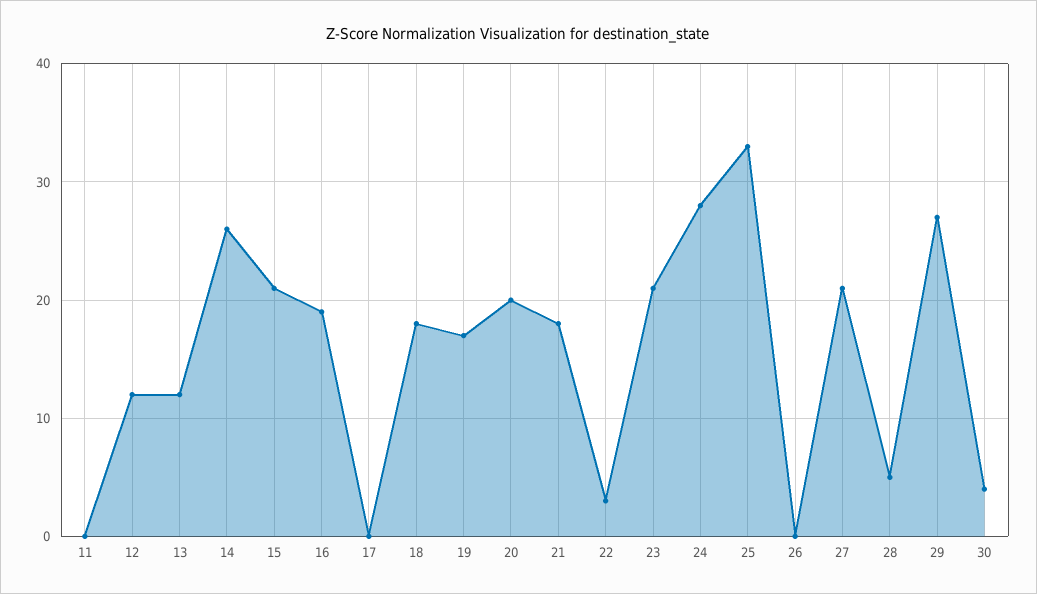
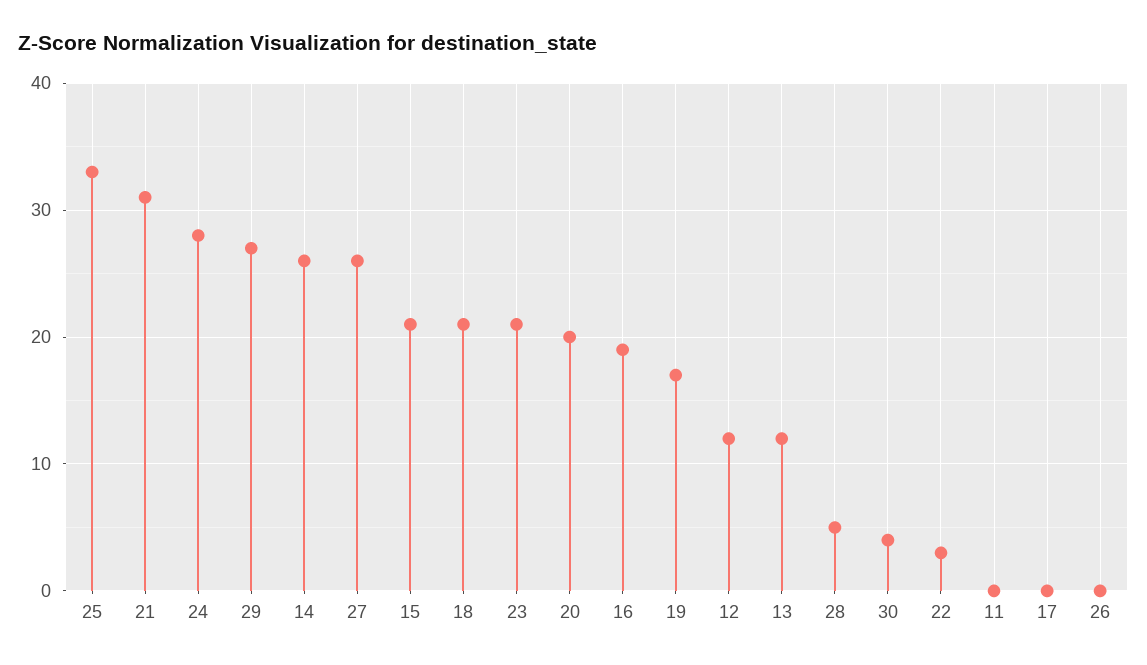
18: 18 -> 21
21: 18 -> 31
27: 21 -> 26

